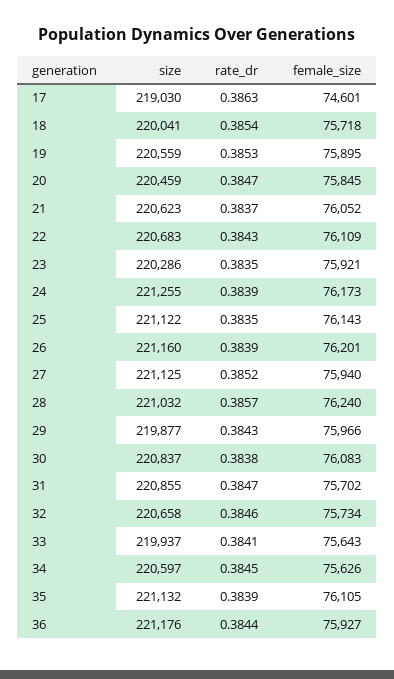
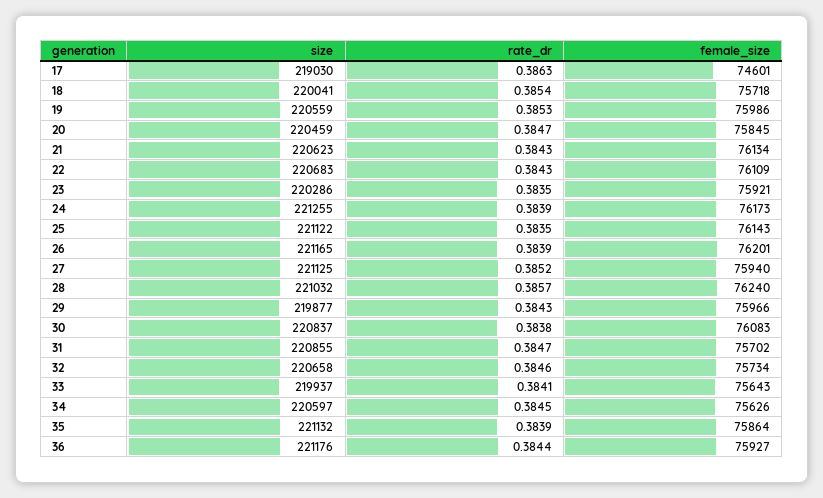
female_size, 19: 75895 -> 75986
rate_dr, 21: 0.3837 -> 0.3843
female_size, 21: 76052 -> 76134
size, 26: 221160 -> 221165
female_size, 35: 76105 -> 75864

